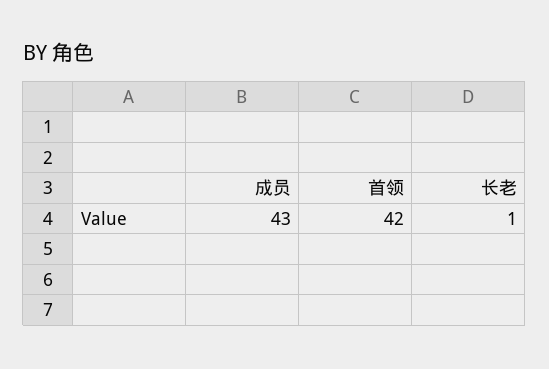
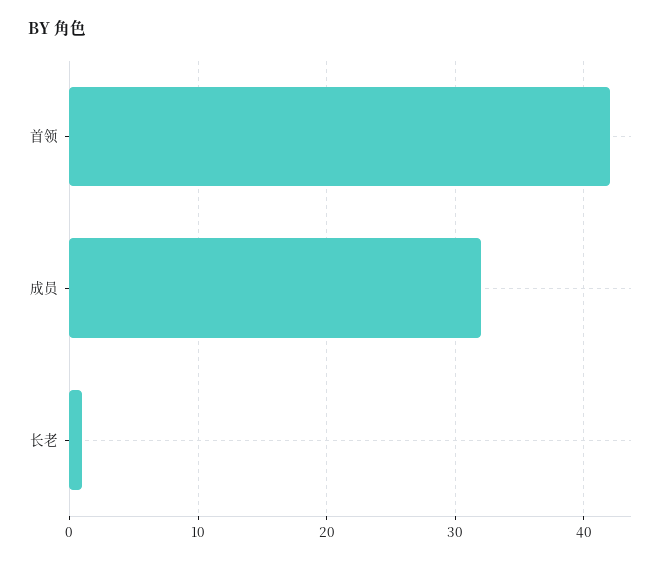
成员: 43 -> 32

